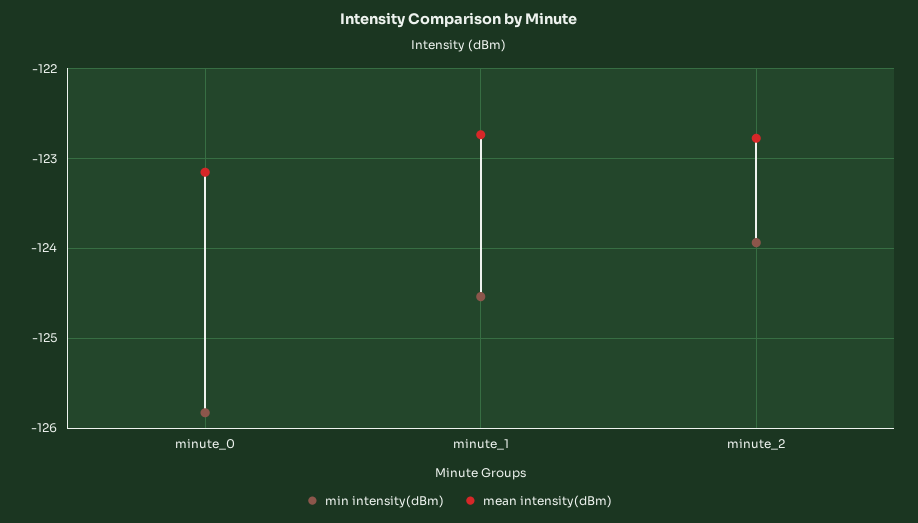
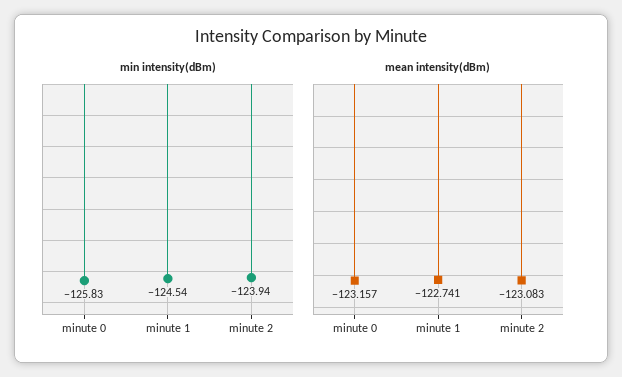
mean intensity(dBm), minute_2: -122.8 -> -123.083

